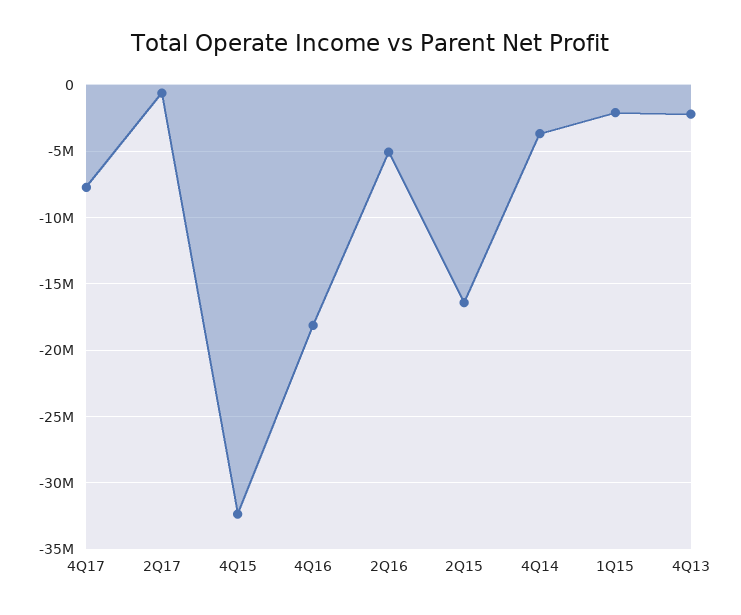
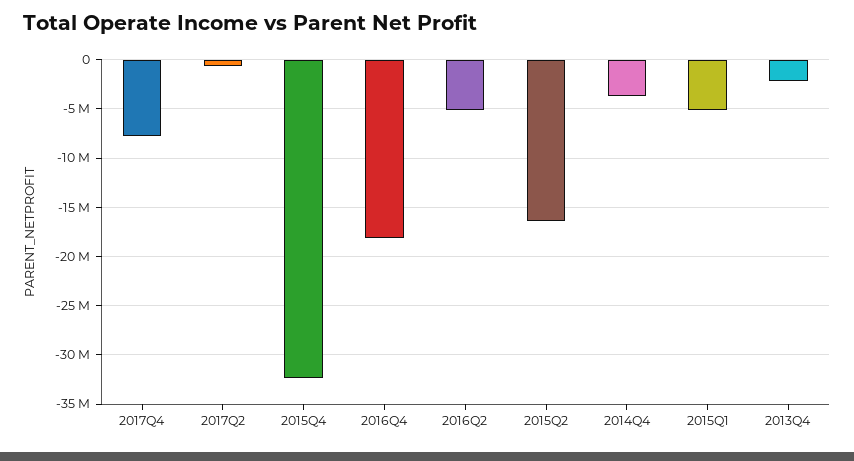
1Q15: -2000000 -> -5000000

